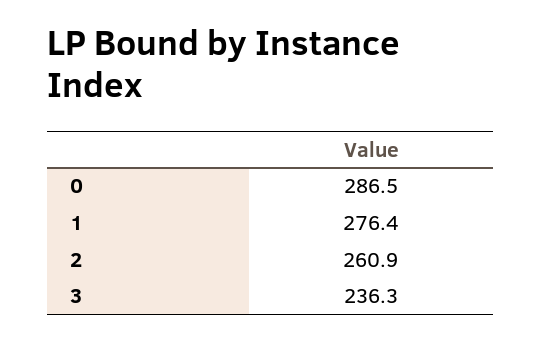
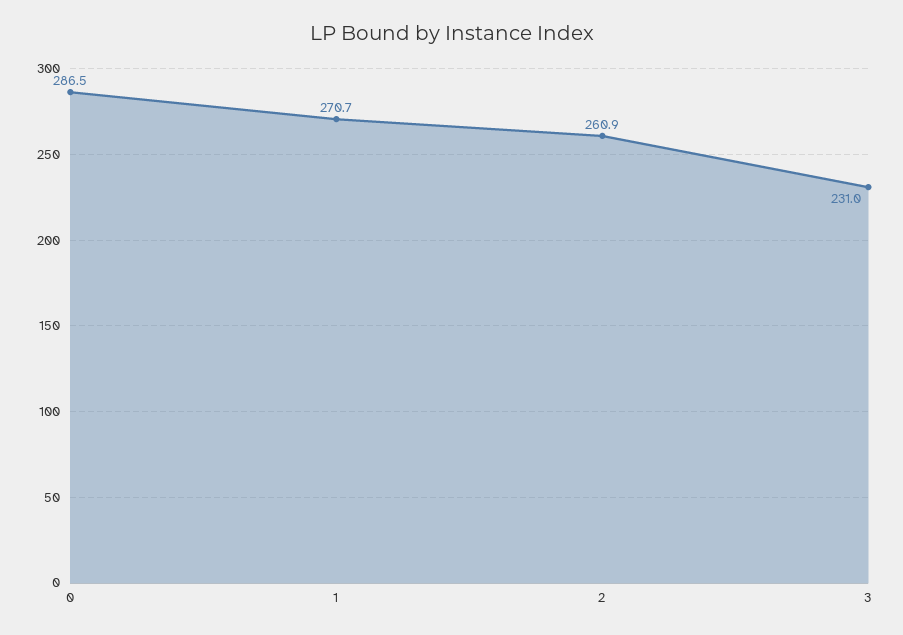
1: 276.4 -> 270.7
3: 236.3 -> 231

